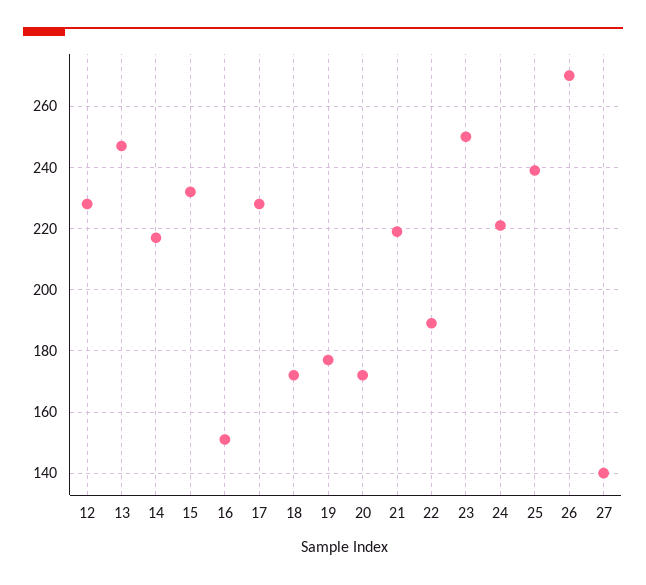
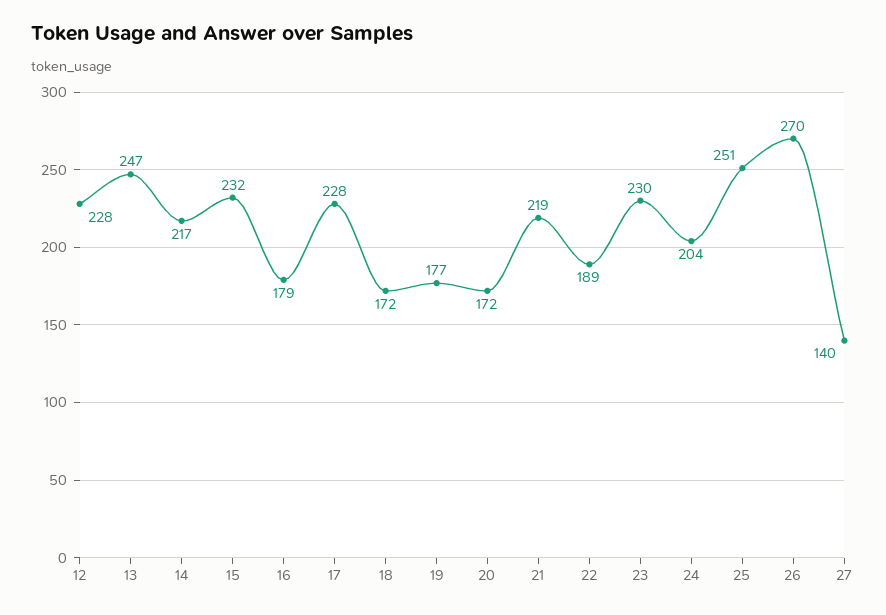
16: 150 -> 179
23: 250 -> 230
24: 220 -> 204
25: 240 -> 251

